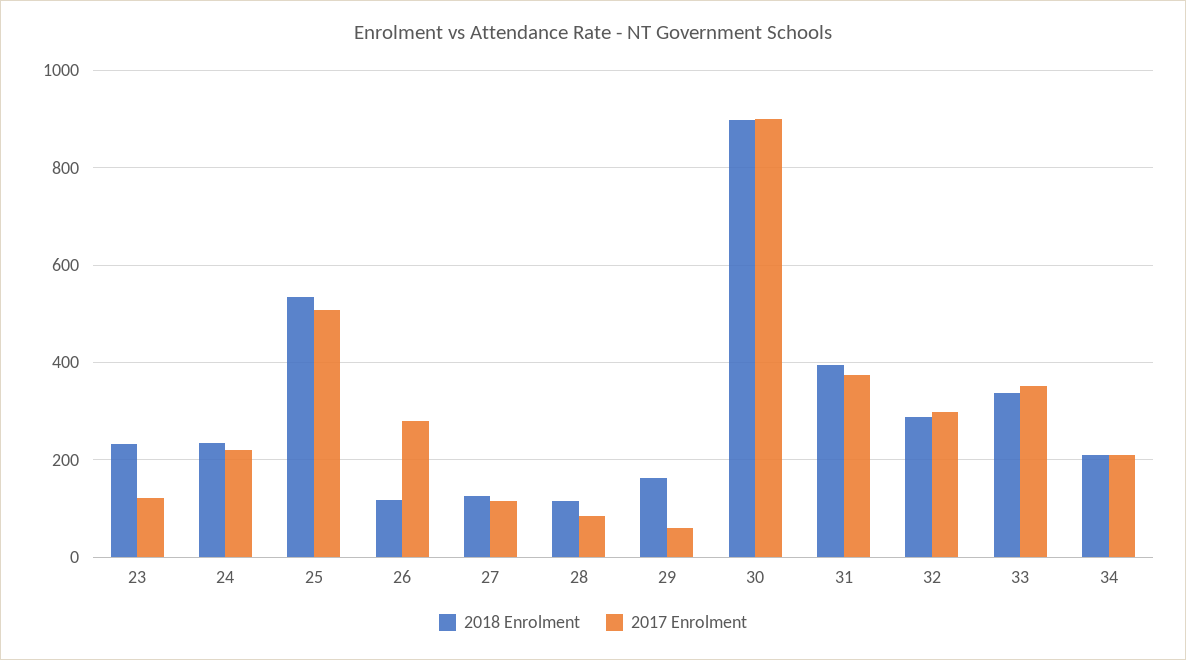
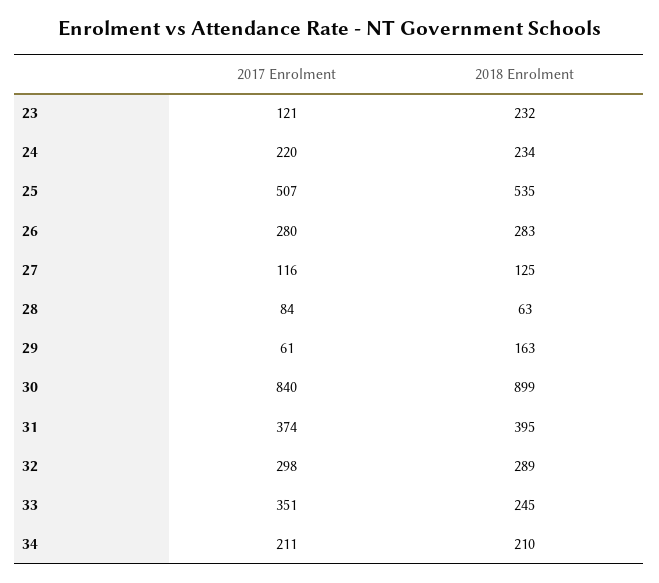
2018 Enrolment, 26: 120 -> 283
2018 Enrolment, 28: 120 -> 63
2017 Enrolment, 30: 900 -> 840
2018 Enrolment, 33: 340 -> 245

